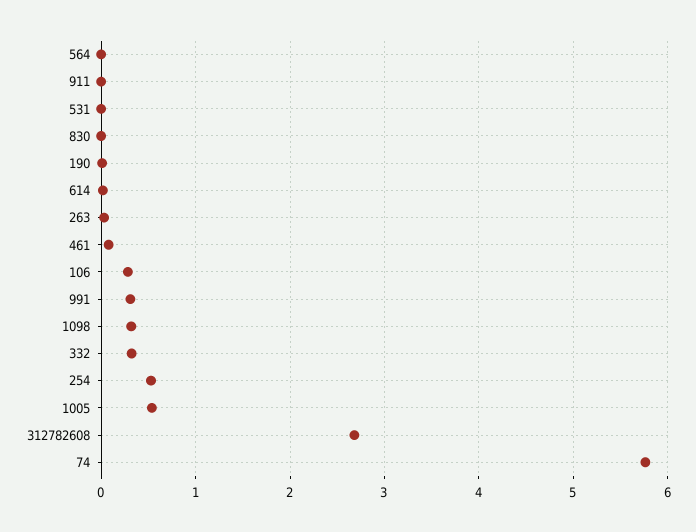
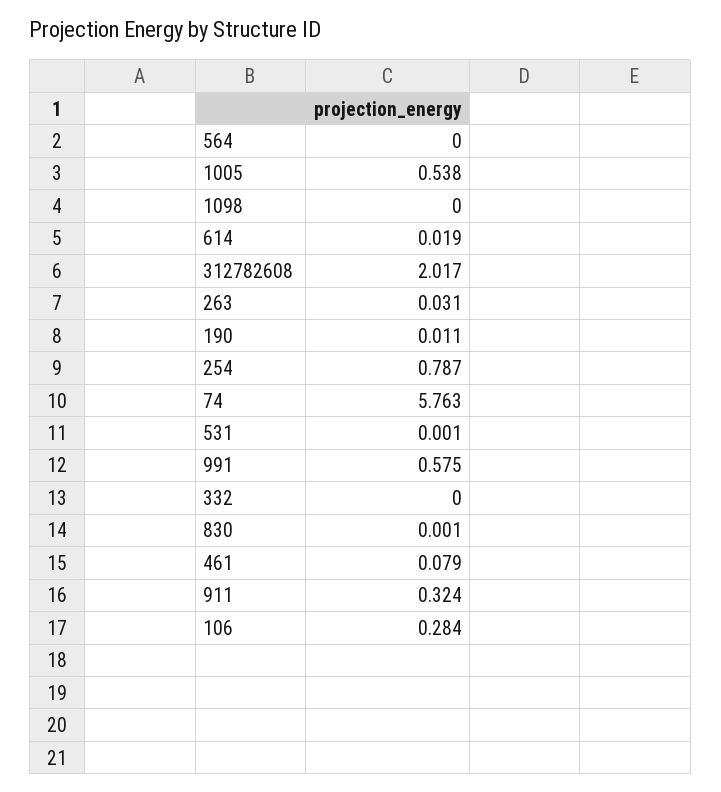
911: 0 -> 0.324
991: 0.3 -> 0.575
1098: 0.3 -> 0
332: 0.3 -> 0
254: 0.5 -> 0.787
312782608: 2.7 -> 2.017

